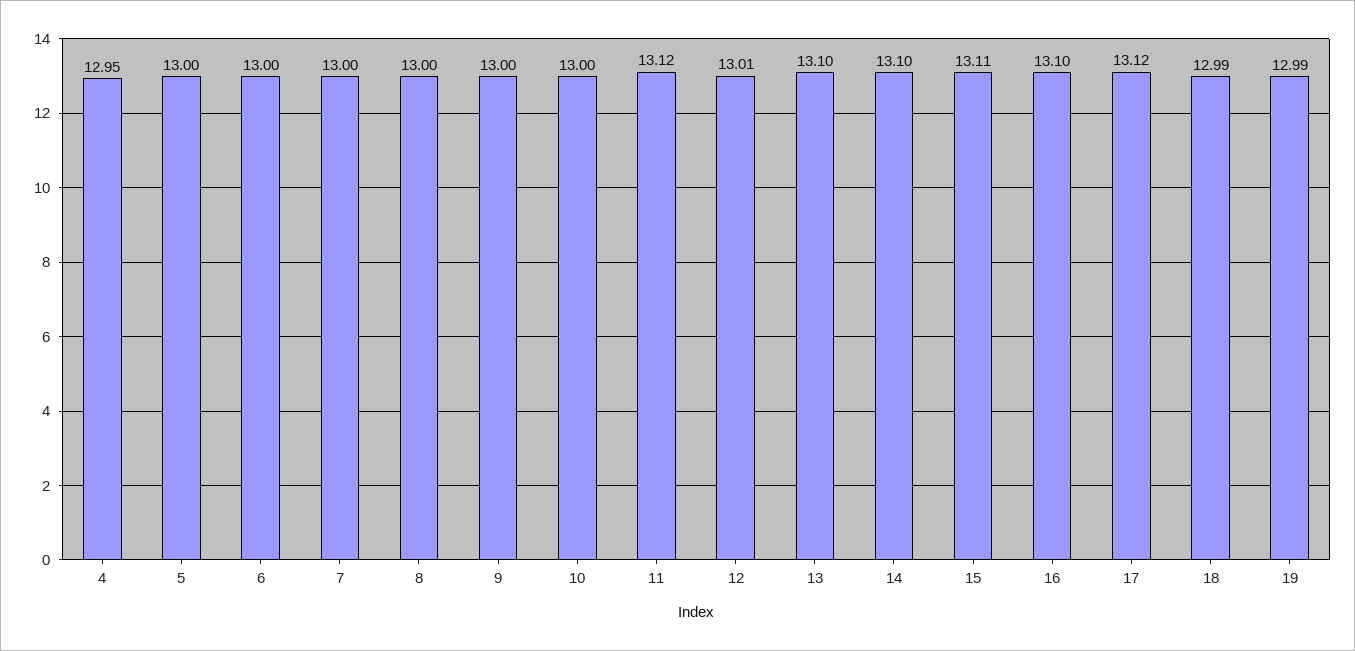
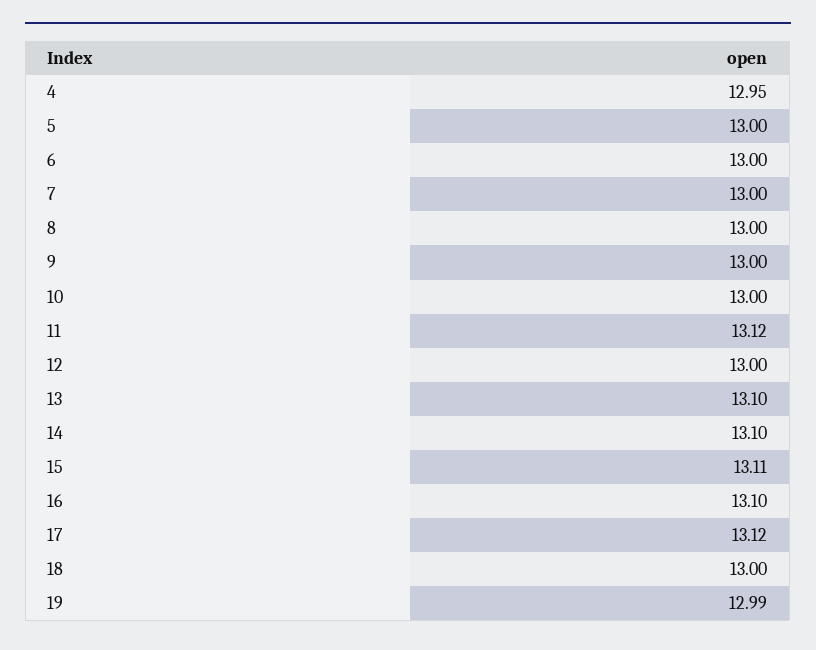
12: 13.01 -> 13
18: 12.99 -> 13

